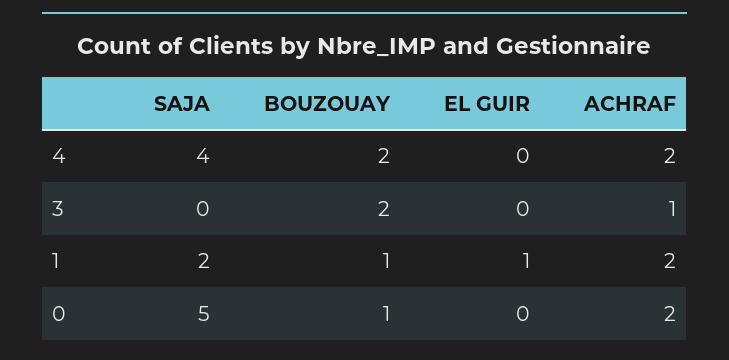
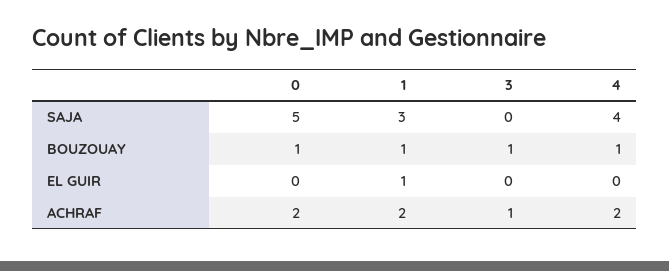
BOUZOUAY, 4: 2 -> 1
BOUZOUAY, 3: 2 -> 1
SAJA, 1: 2 -> 3

